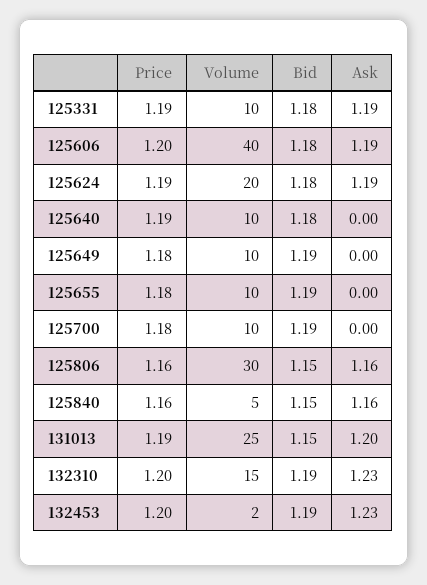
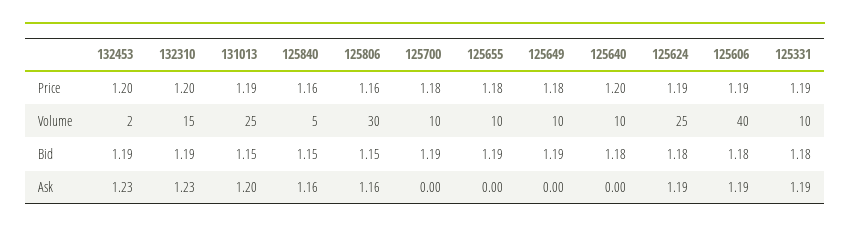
Price, 125606: 1.2 -> 1.19
Volume, 125624: 20 -> 25
Price, 125640: 1.19 -> 1.2

